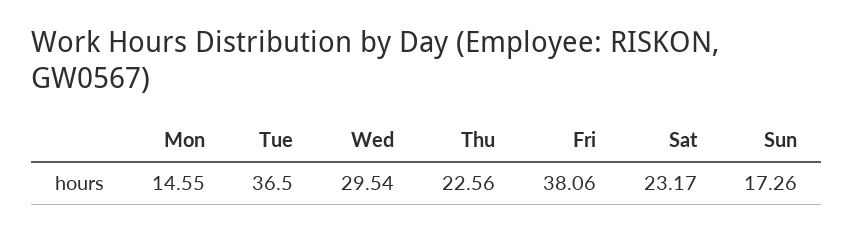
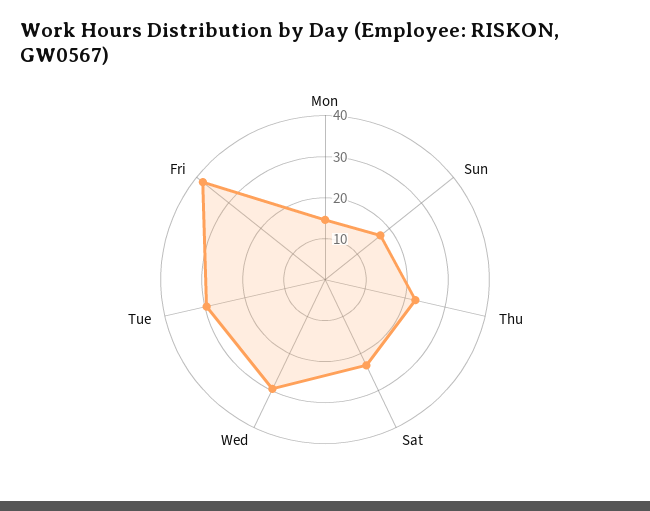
Tue: 36.5 -> 30

